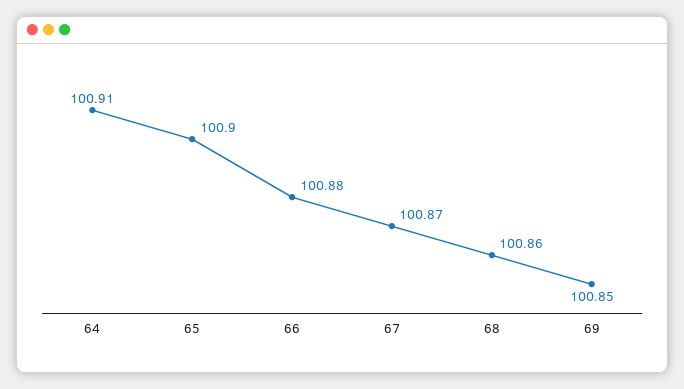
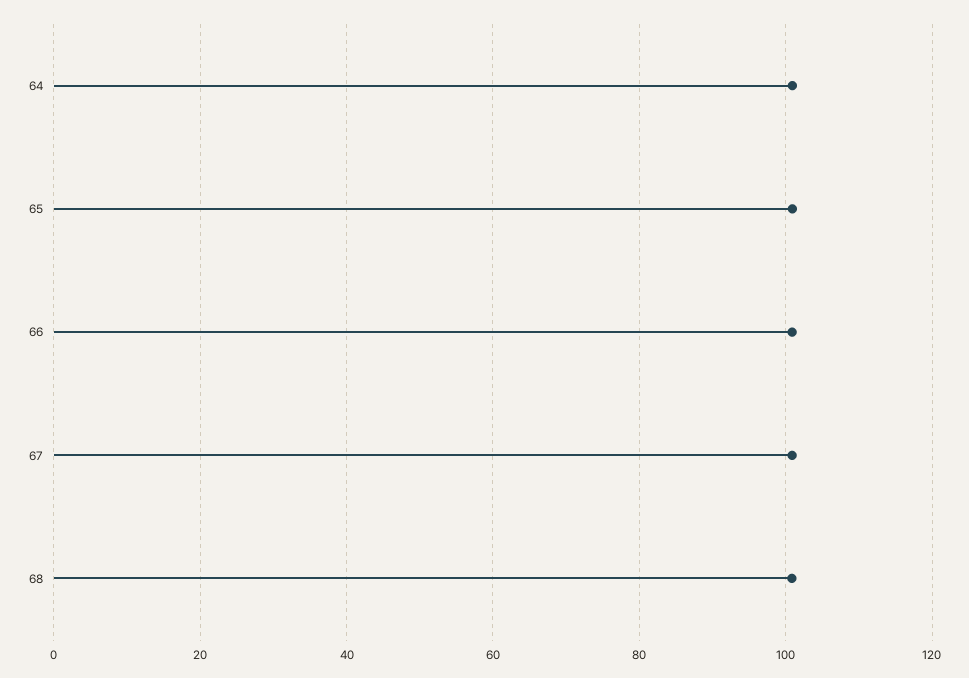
69: 100.85 -> none

